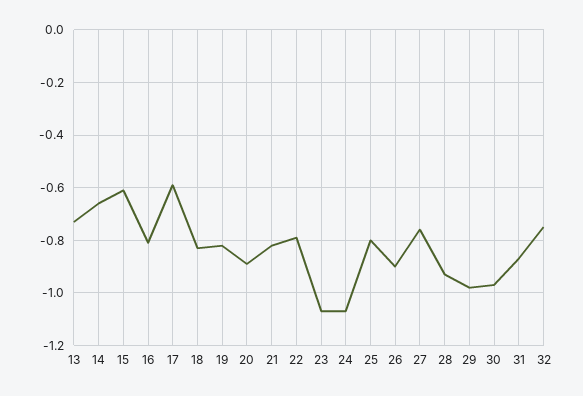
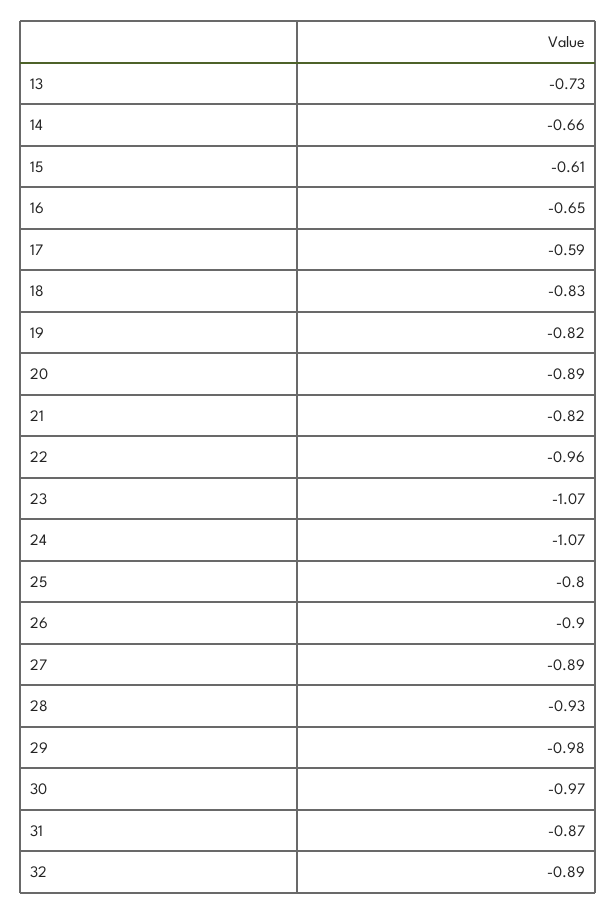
16: -0.8 -> -0.65
22: -0.8 -> -0.96
27: -0.75 -> -0.89
32: -0.75 -> -0.89

